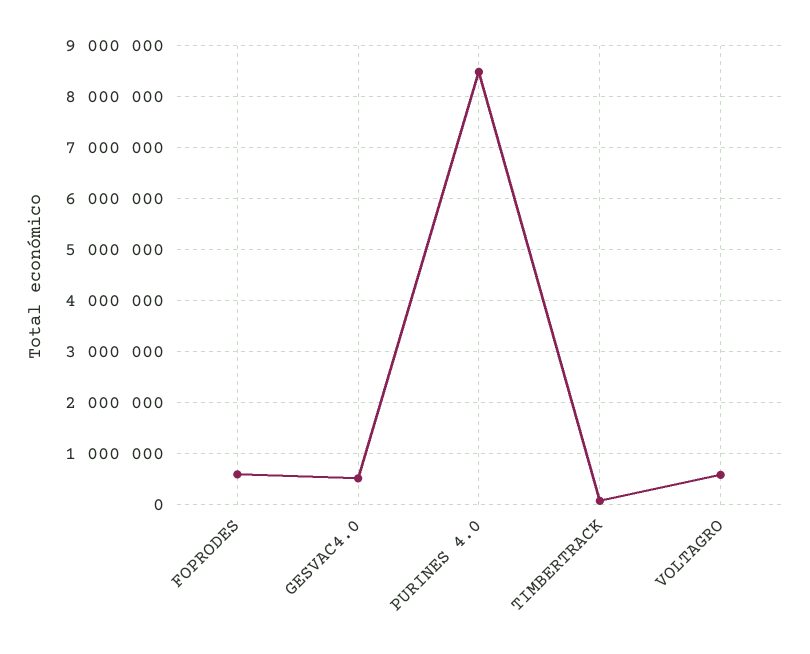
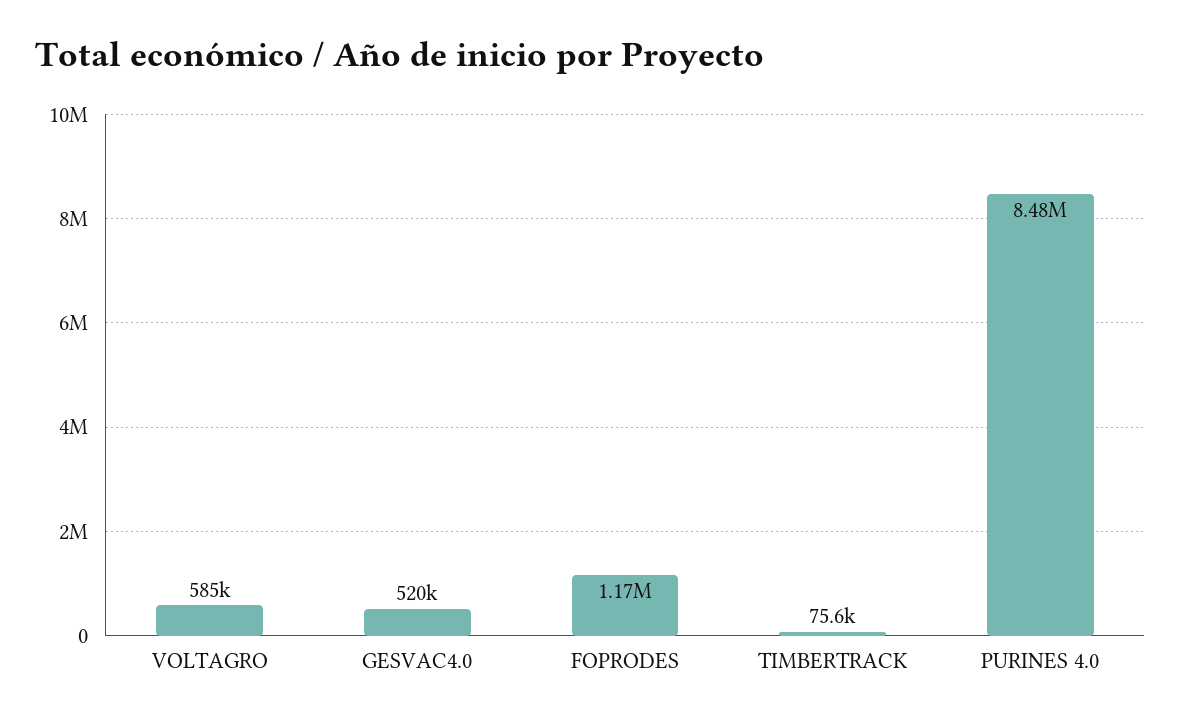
FOPRODES: 600000 -> 1170000

